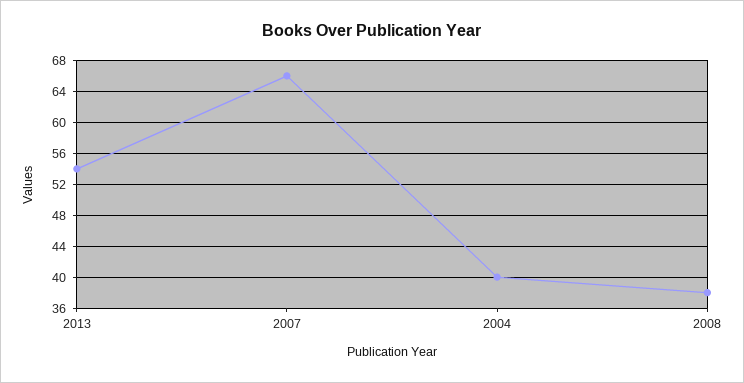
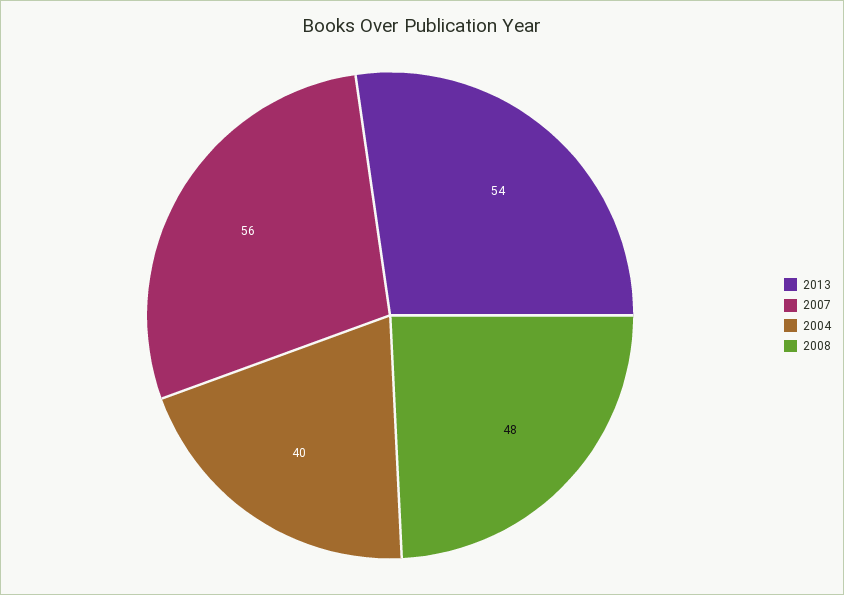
2007: 66 -> 56
2008: 38 -> 48

